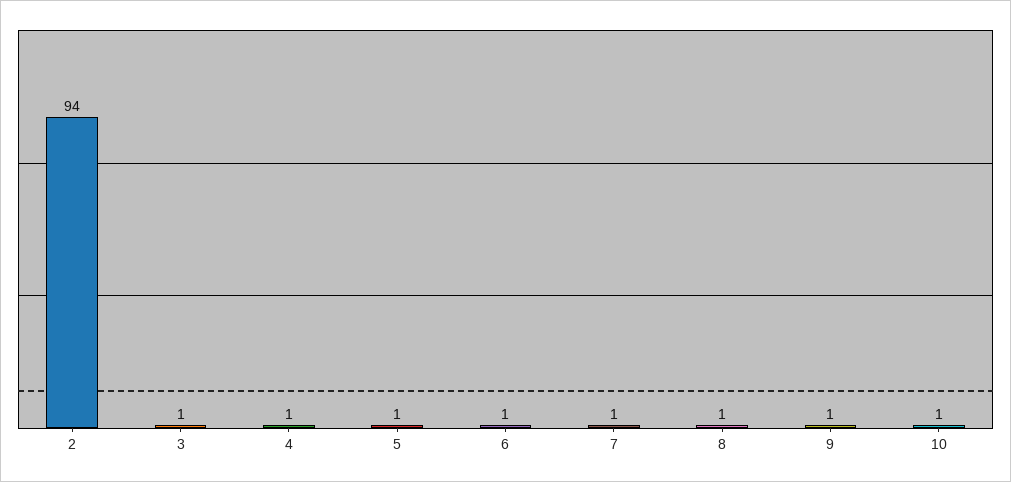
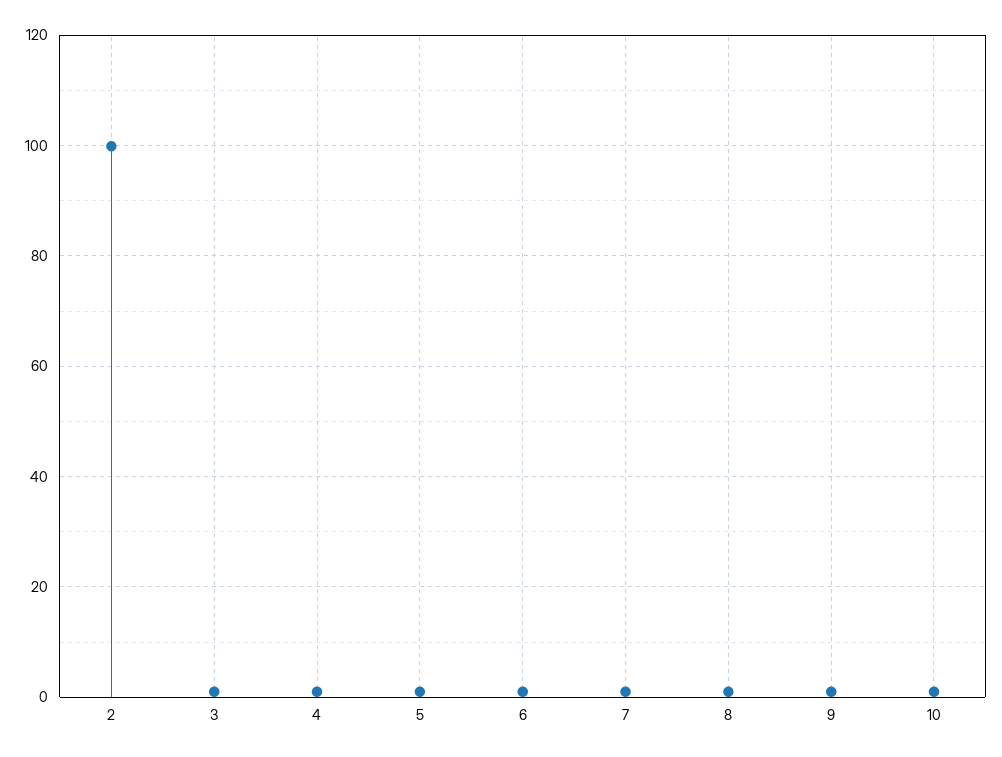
2: 94 -> 100

